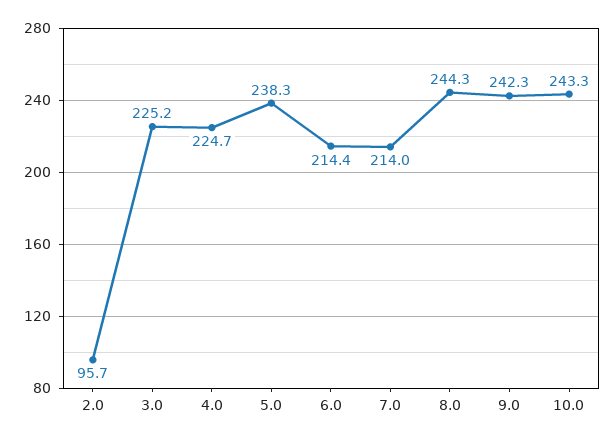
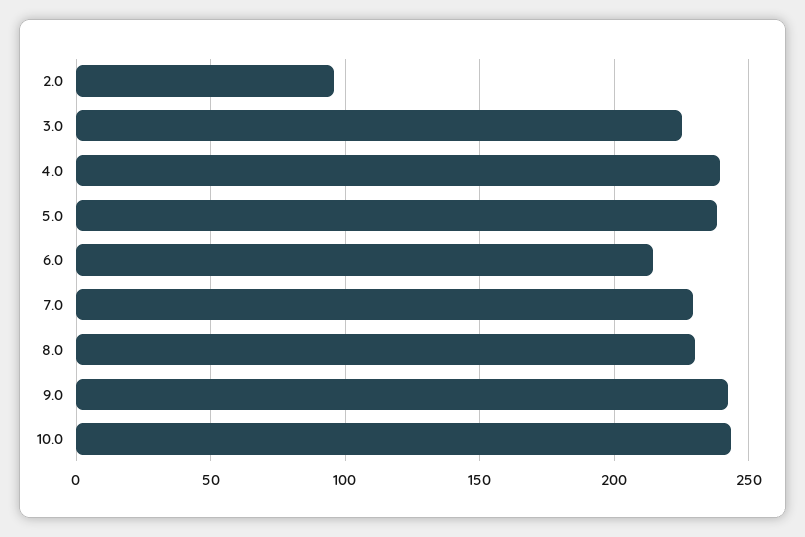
4.0: 224.7 -> 240
7.0: 214 -> 230
8.0: 244.3 -> 230

